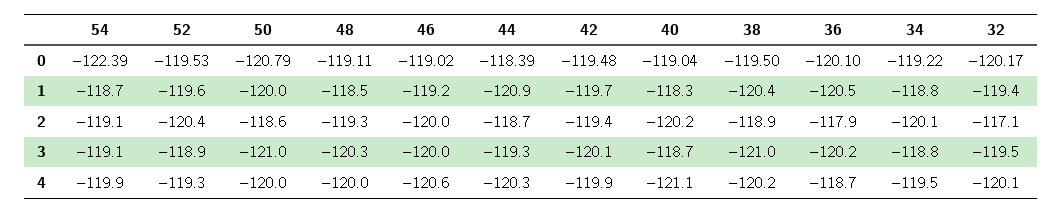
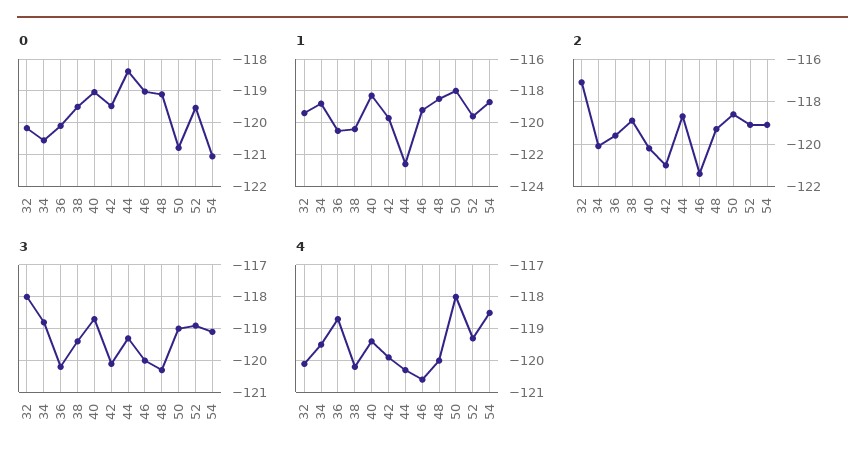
0, 54: -122.39 -> -121
0, 34: -119.22 -> -120.6
1, 50: -120 -> -118
1, 44: -120.9 -> -122.5
2, 52: -120.4 -> -119
2, 46: -120 -> -121.5
2, 42: -119.4 -> -121
2, 36: -117.9 -> -119.5
3, 50: -121 -> -119
3, 38: -121 -> -119.5
3, 32: -119.5 -> -118
4, 54: -119.9 -> -118.5
4, 50: -120 -> -118
4, 40: -121.1 -> -119.5

